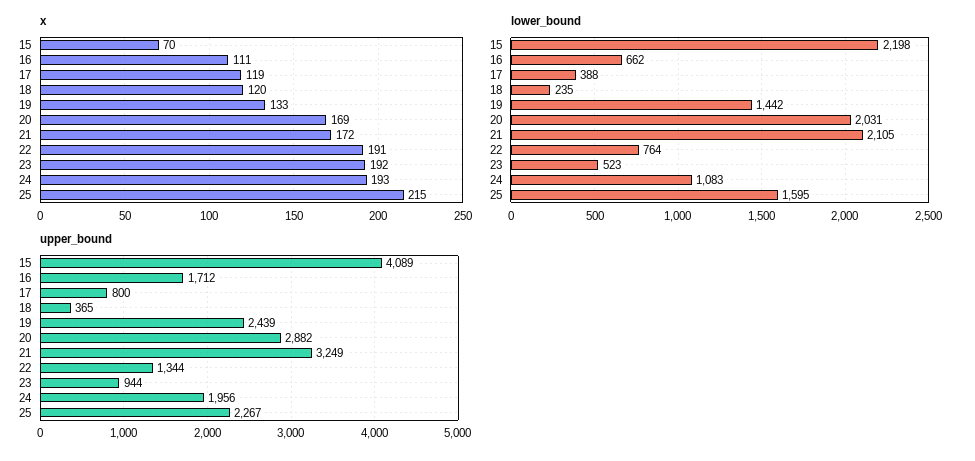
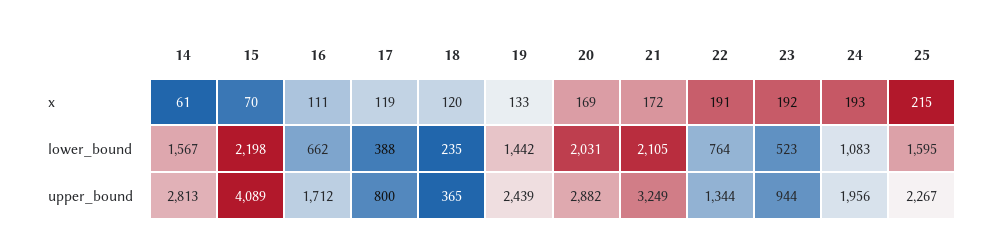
x, 14: none -> 61
lower_bound, 14: none -> 1567
upper_bound, 14: none -> 2813

